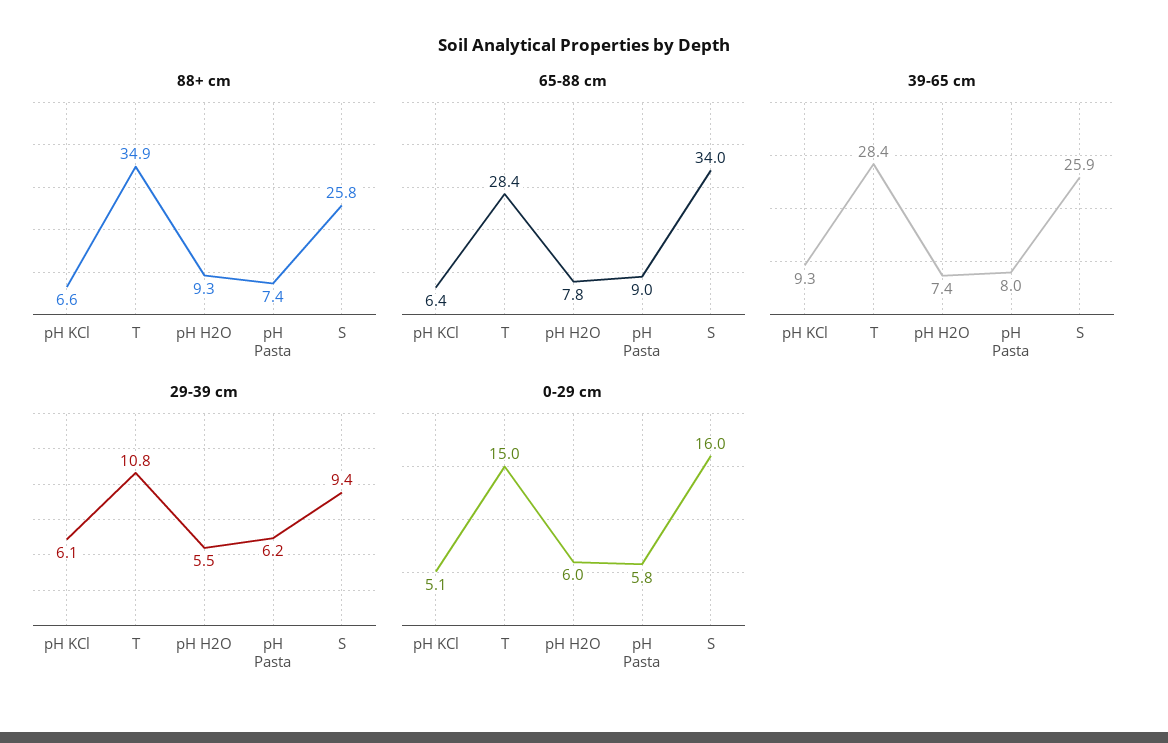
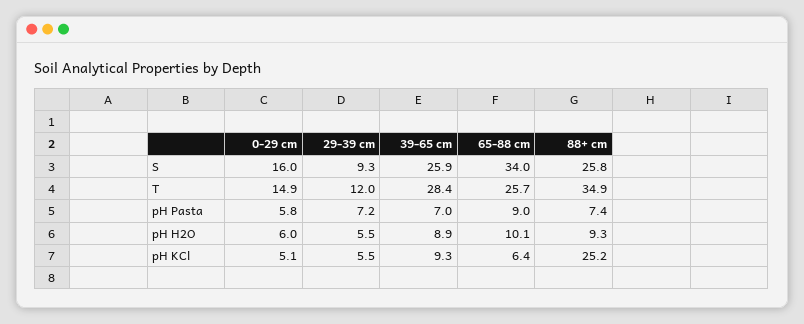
88+ cm, pH KCl: 6.6 -> 25.2
65-88 cm, T: 28.4 -> 25.7
65-88 cm, pH H2O: 7.8 -> 10.1
39-65 cm, pH H2O: 7.4 -> 8.9
39-65 cm, pH Pasta: 8 -> 7
29-39 cm, pH KCl: 6.1 -> 5.5
29-39 cm, T: 10.8 -> 12
29-39 cm, pH Pasta: 6.2 -> 7.2
29-39 cm, S: 9.4 -> 9.3
0-29 cm, T: 15 -> 14.9

